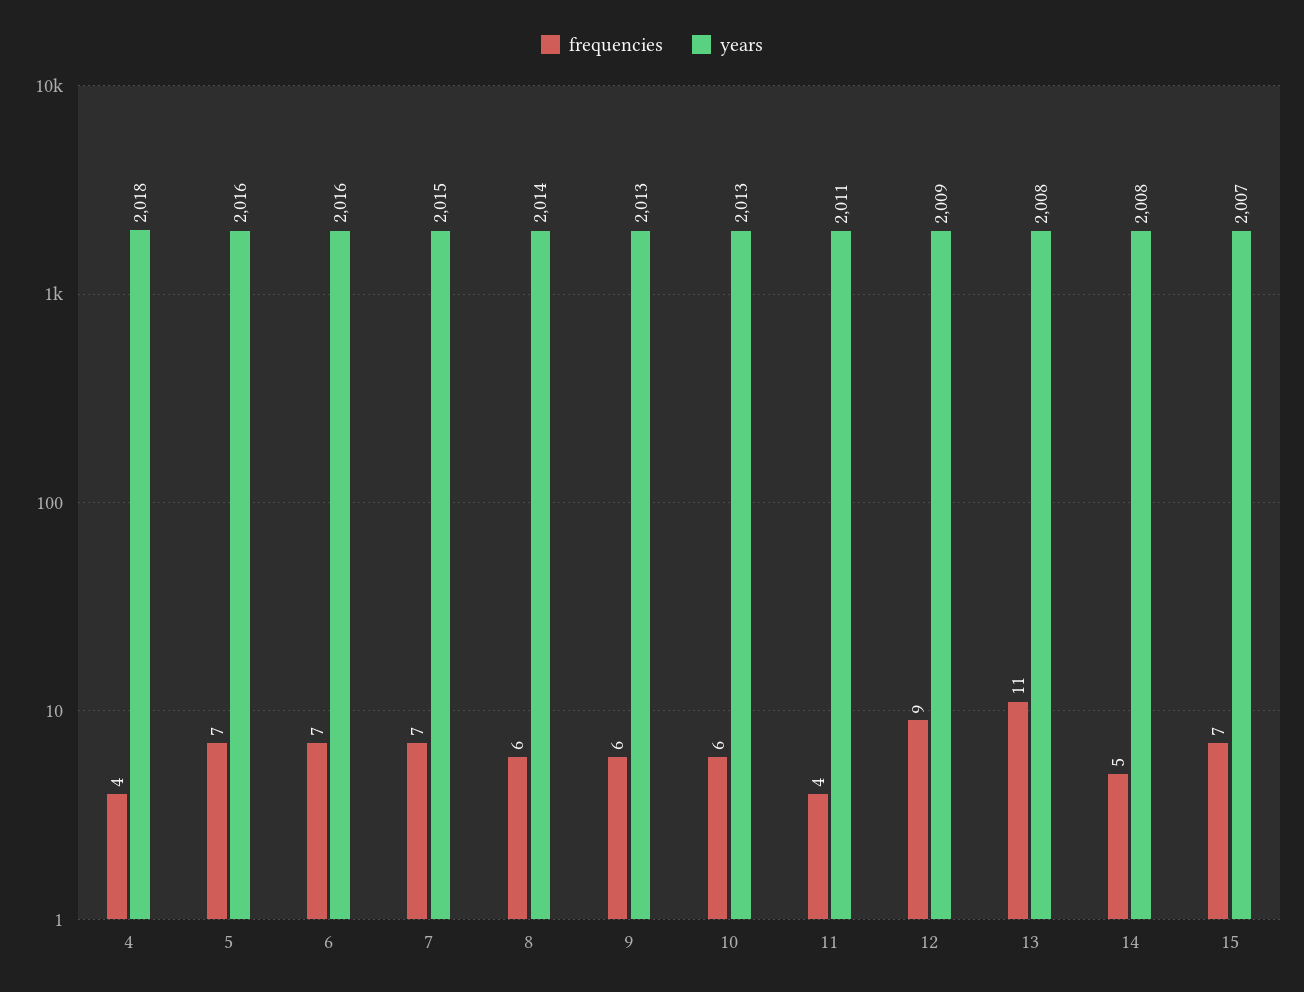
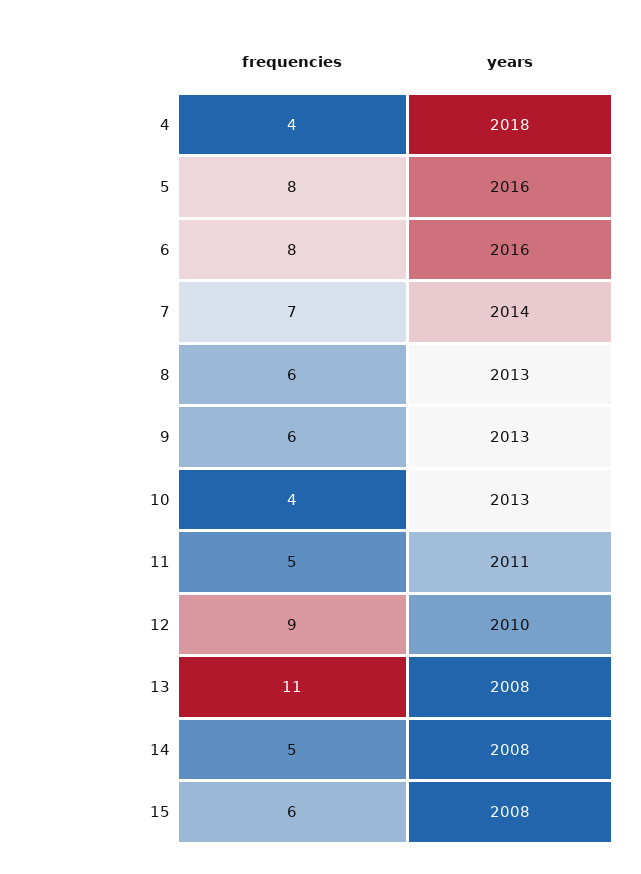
frequencies, 5: 7 -> 8
frequencies, 6: 7 -> 8
years, 7: 2015 -> 2014
years, 8: 2014 -> 2013
frequencies, 10: 6 -> 4
frequencies, 11: 4 -> 5
years, 12: 2009 -> 2010
frequencies, 15: 7 -> 6
years, 15: 2007 -> 2008

